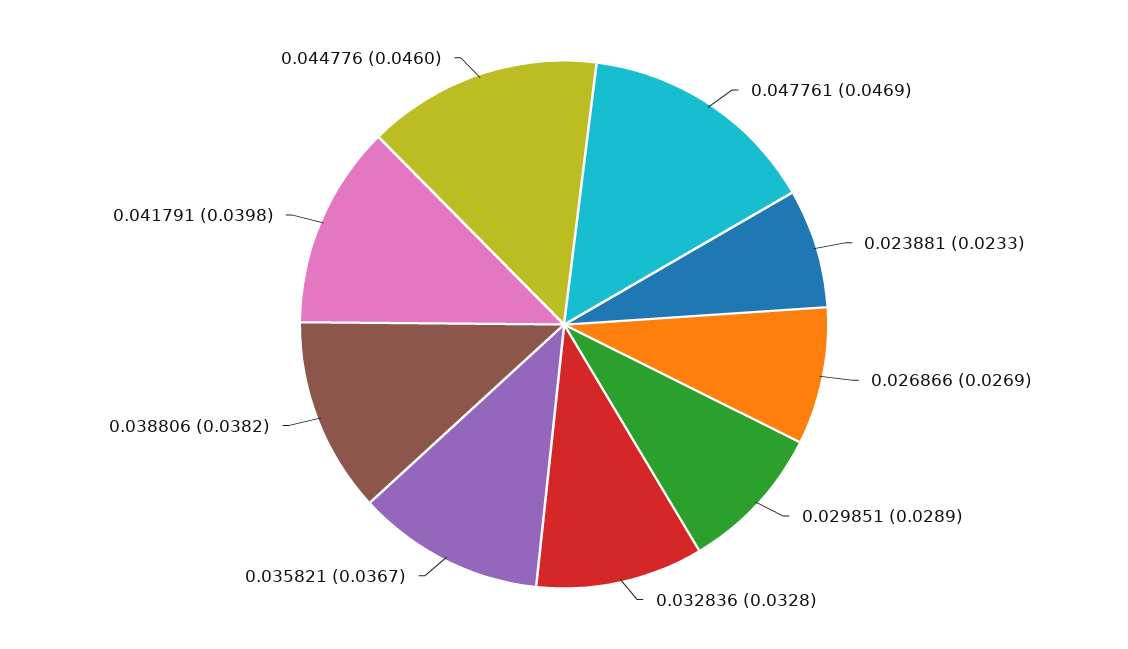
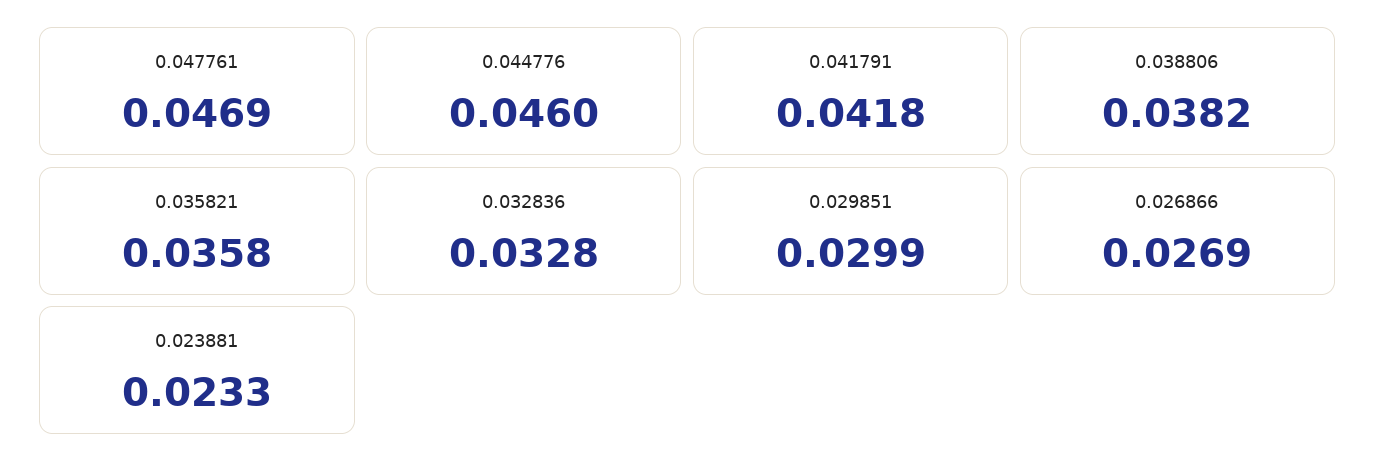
0.029851: 0.0289 -> 0.0299
0.035821: 0.0367 -> 0.0358
0.041791: 0.0398 -> 0.0418

